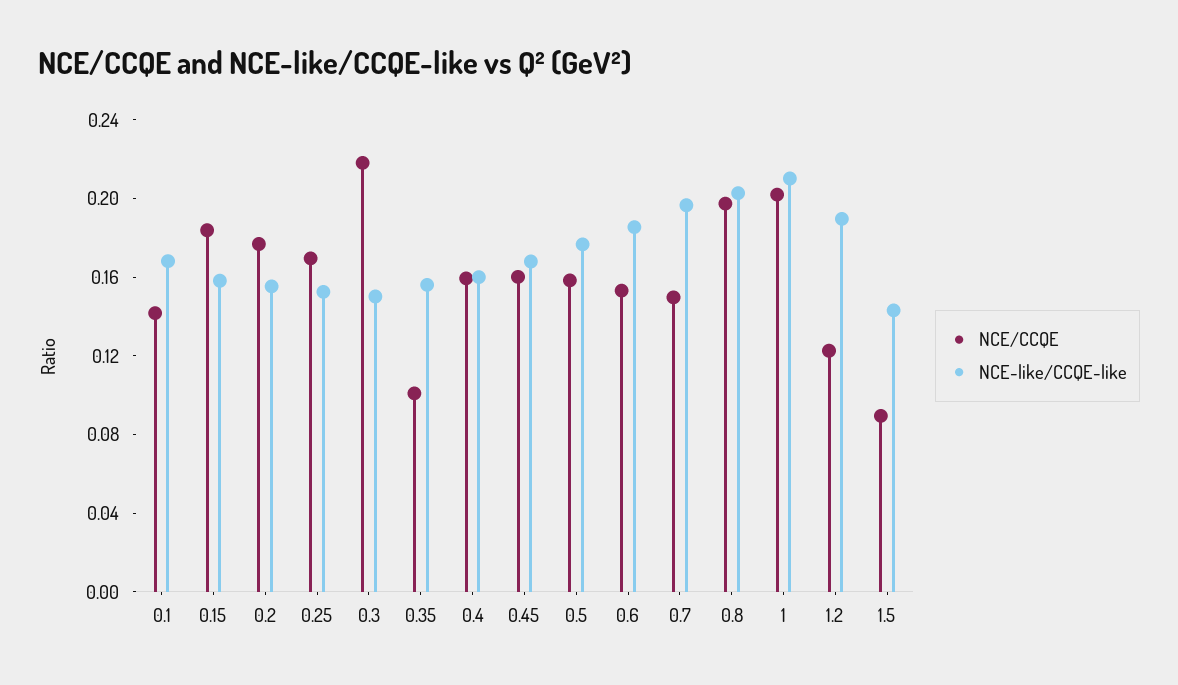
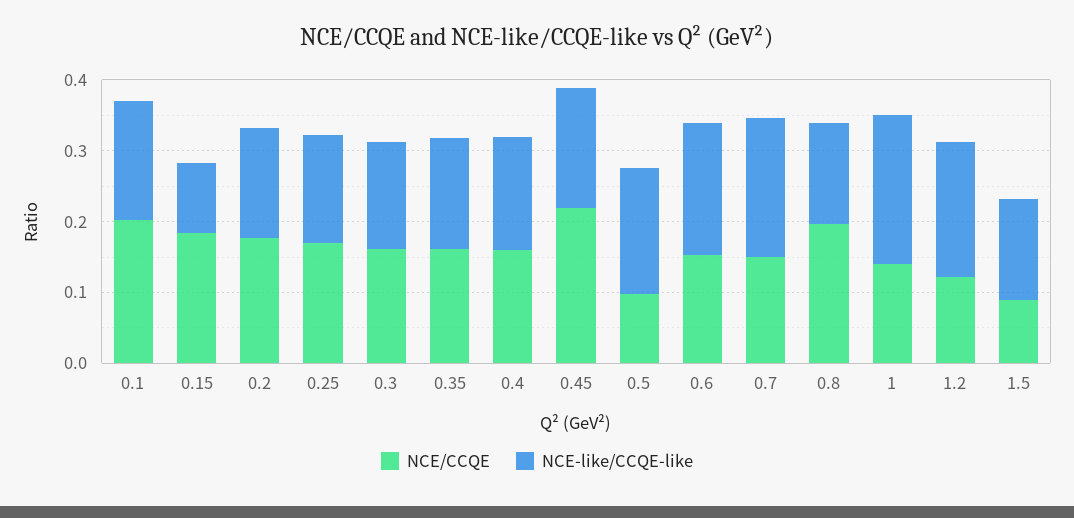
NCE/CCQE, 0.1: 0.14 -> 0.2
NCE-like/CCQE-like, 0.15: 0.16 -> 0.1
NCE/CCQE, 0.3: 0.22 -> 0.16
NCE/CCQE, 0.35: 0.1 -> 0.16
NCE/CCQE, 0.45: 0.16 -> 0.22
NCE/CCQE, 0.5: 0.16 -> 0.1
NCE-like/CCQE-like, 0.8: 0.2 -> 0.14
NCE/CCQE, 1: 0.2 -> 0.14

